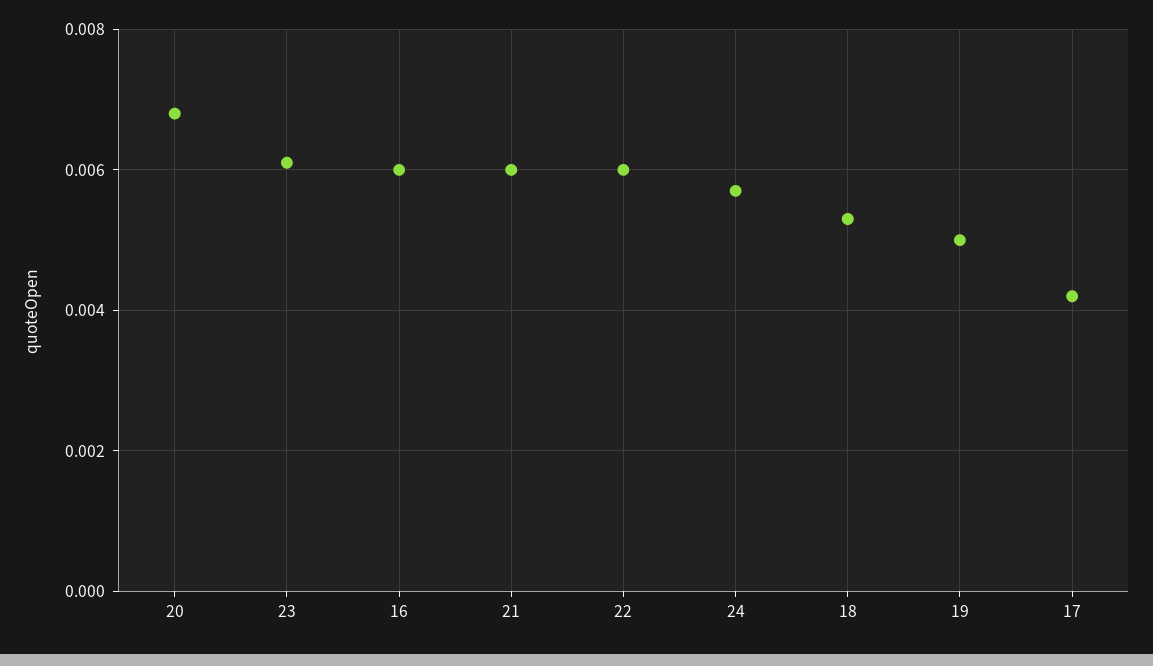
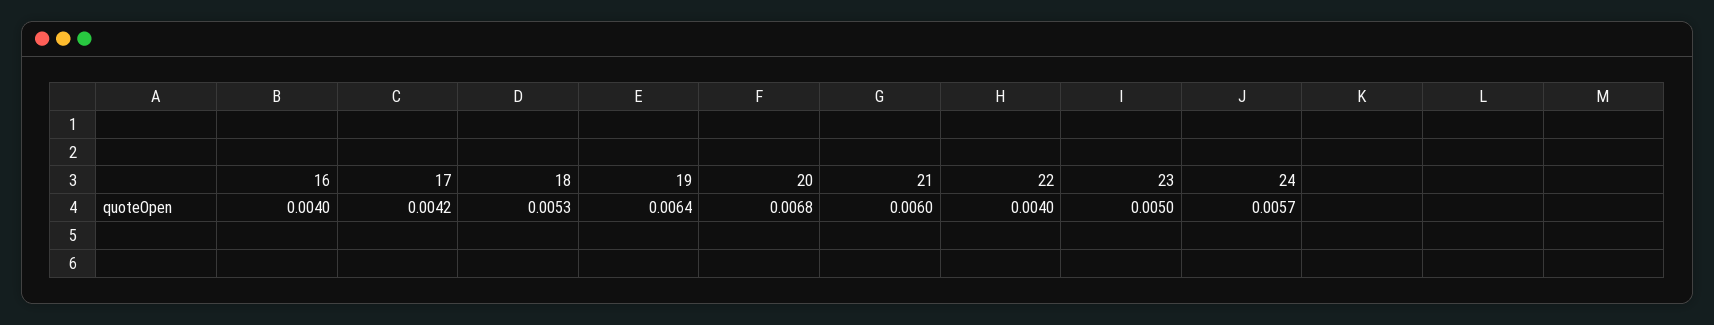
23: 0.006 -> 0.005
16: 0.006 -> 0.004
22: 0.006 -> 0.004
19: 0.005 -> 0.0064

